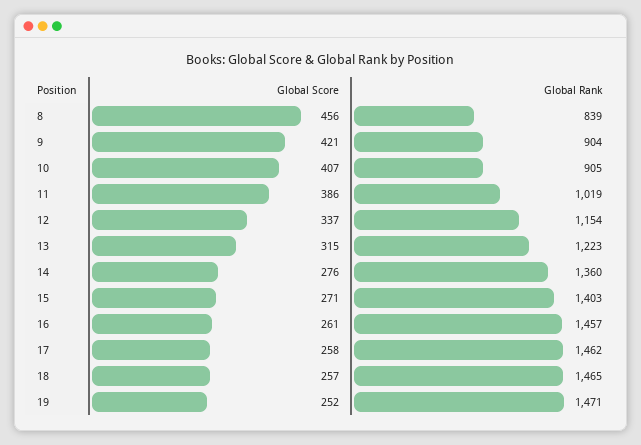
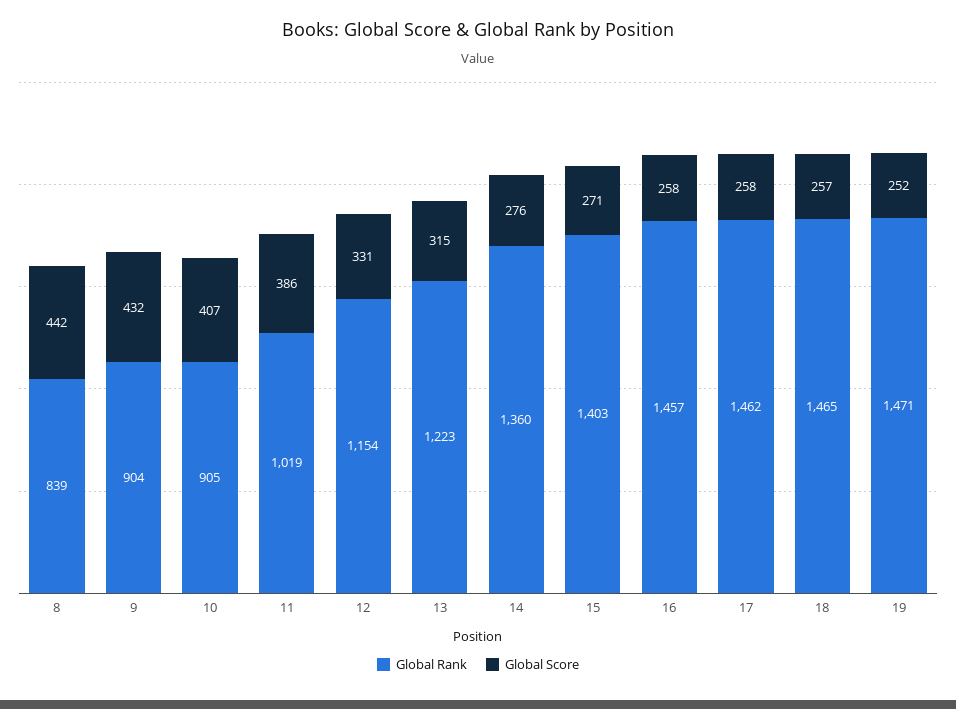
Global Score, 8: 456 -> 442
Global Score, 9: 421 -> 432
Global Score, 12: 337 -> 331
Global Score, 16: 261 -> 258

